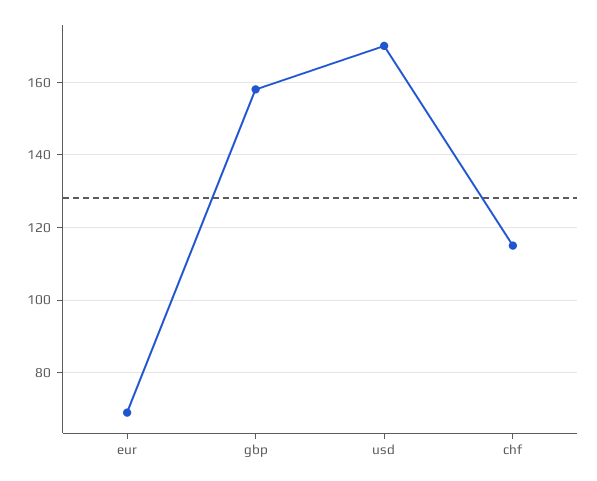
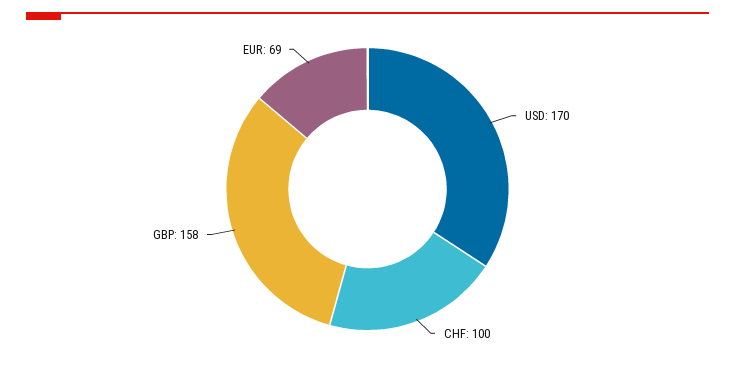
chf: 115 -> 100

